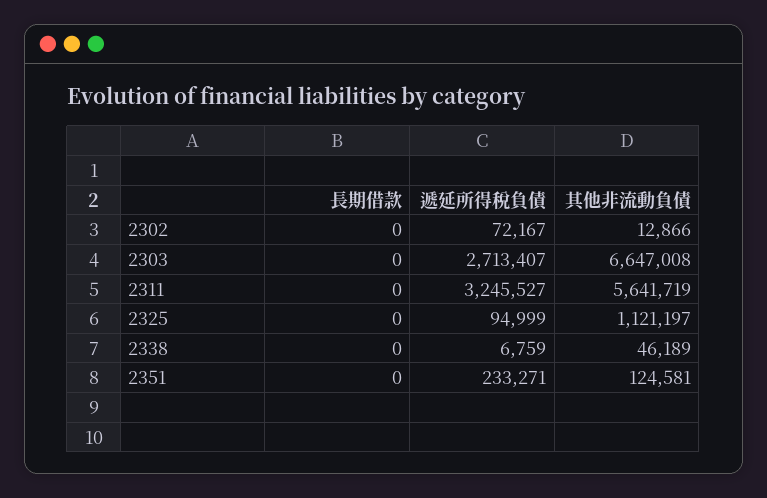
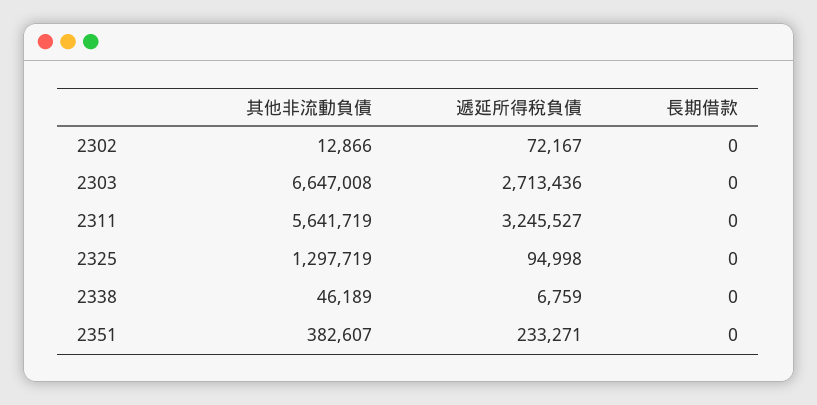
遞延所得稅負債, 2303: 2713407 -> 2713436
遞延所得稅負債, 2325: 94999 -> 94998
其他非流動負債, 2325: 1121197 -> 1297719
其他非流動負債, 2351: 124581 -> 382607

